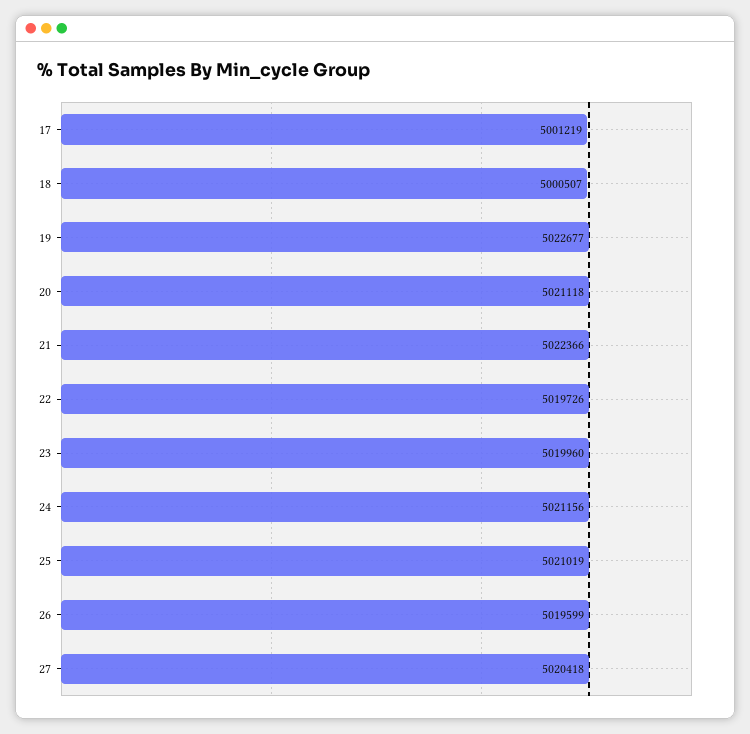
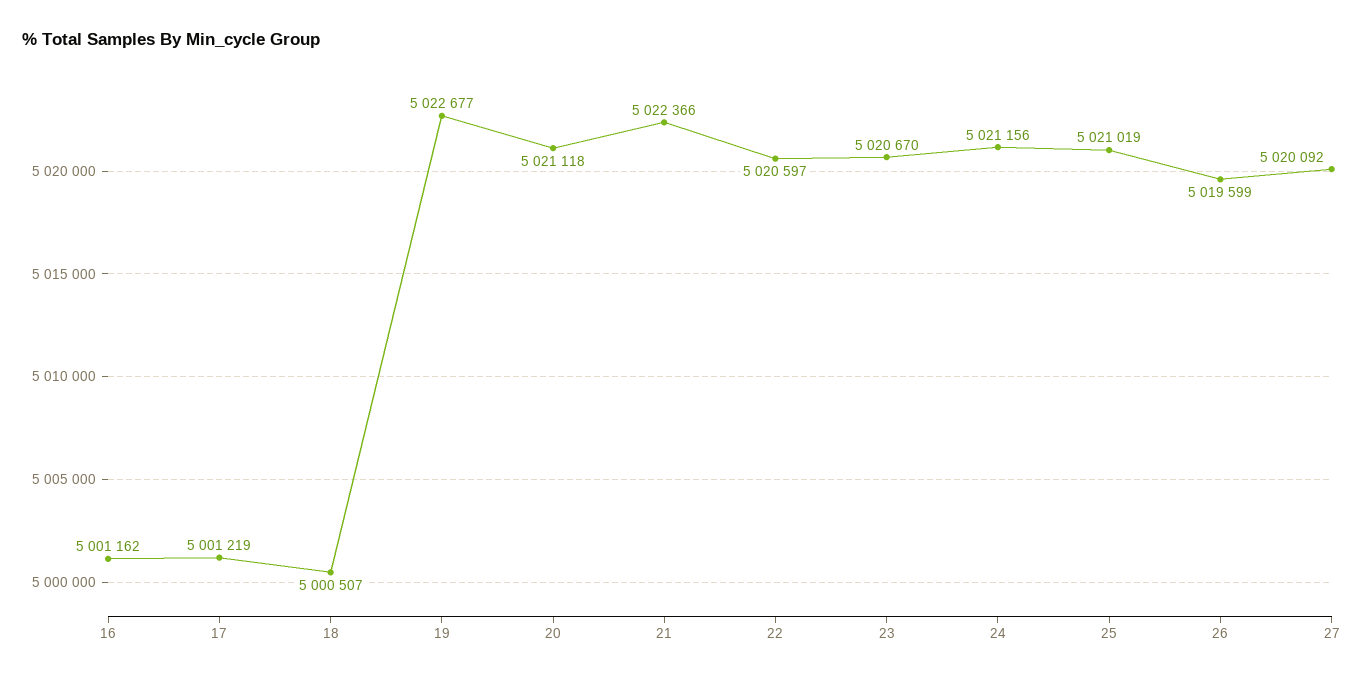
22: 5019726 -> 5020597
23: 5019960 -> 5020670
27: 5020418 -> 5020092
16: none -> 5001162

